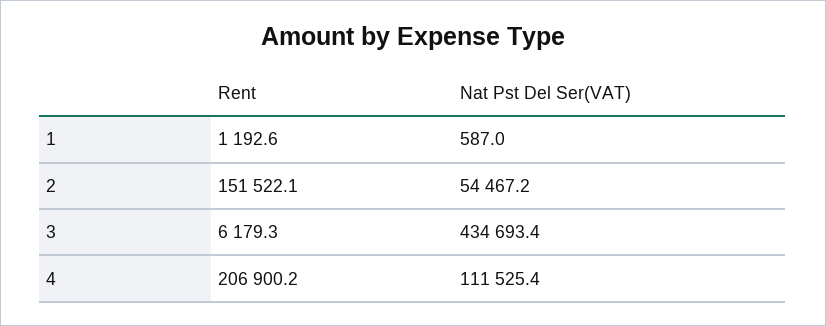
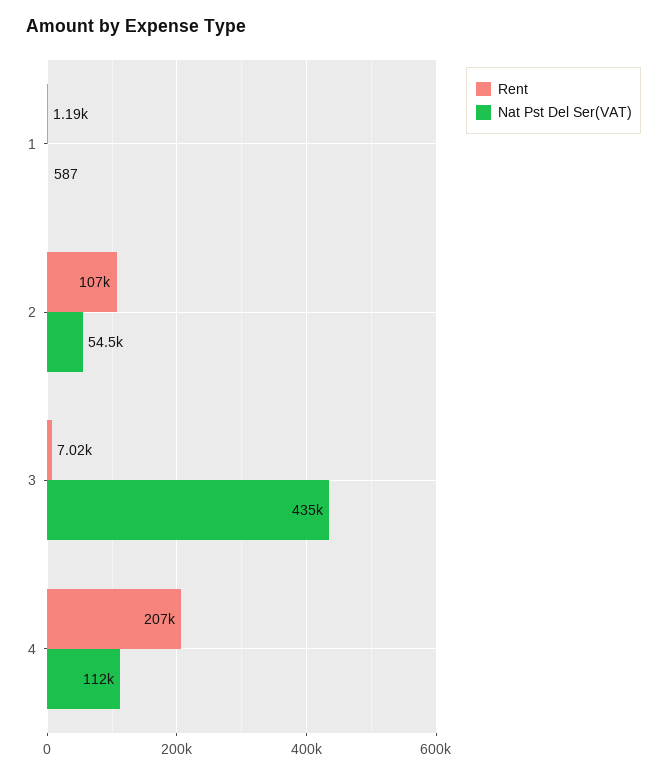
Rent, 2: 151522.1 -> 107000
Rent, 3: 6179.3 -> 7020

